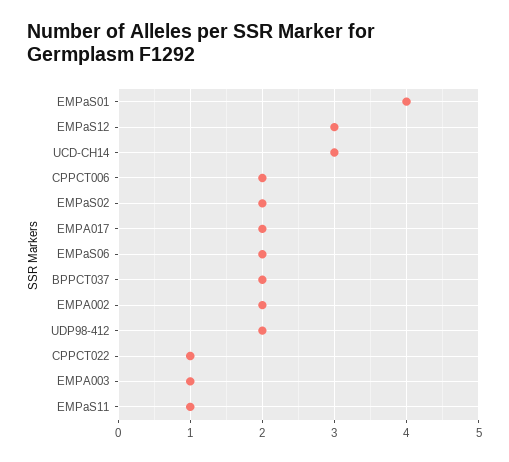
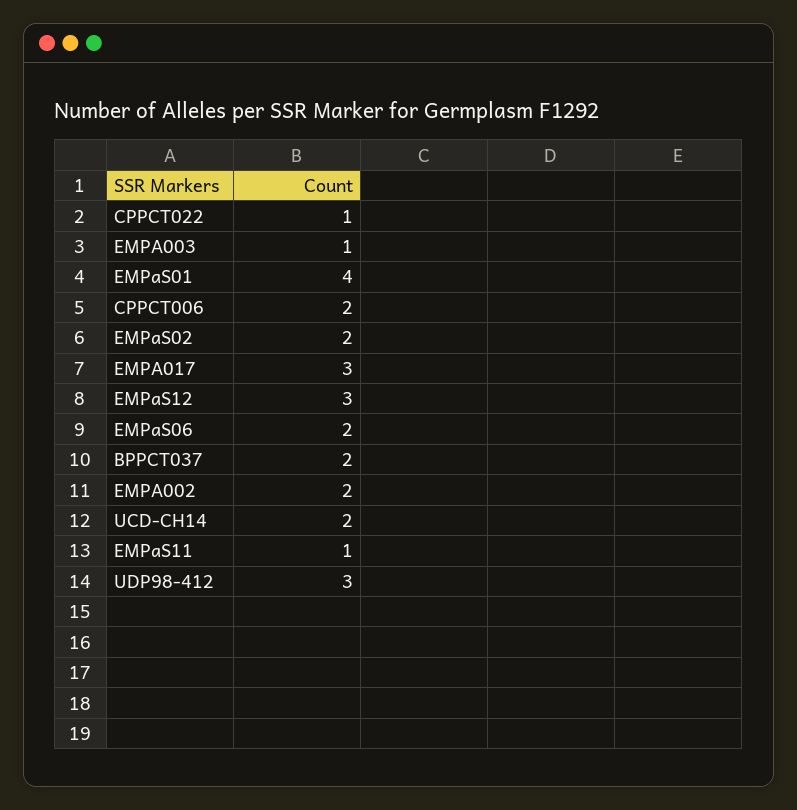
UCD-CH14: 3 -> 2
EMPA017: 2 -> 3
UDP98-412: 2 -> 3

